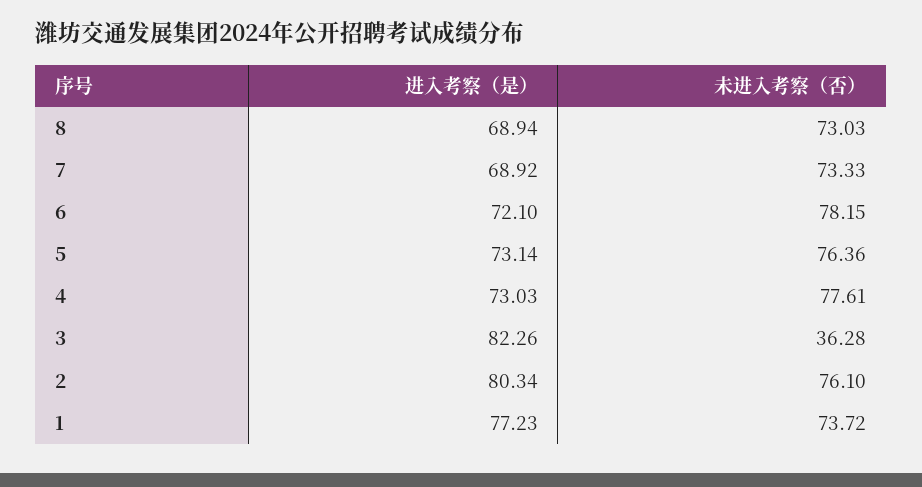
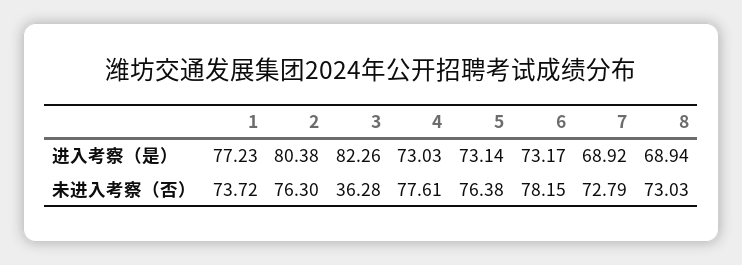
未进入考察（否）, 7: 73.33 -> 72.79
进入考察（是）, 6: 72.1 -> 73.17
未进入考察（否）, 5: 76.36 -> 76.38
进入考察（是）, 2: 80.34 -> 80.38
未进入考察（否）, 2: 76.1 -> 76.3

